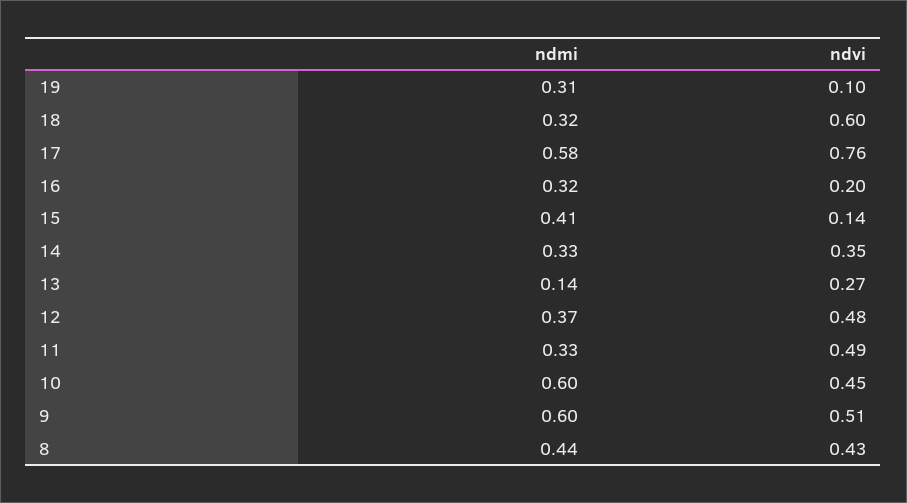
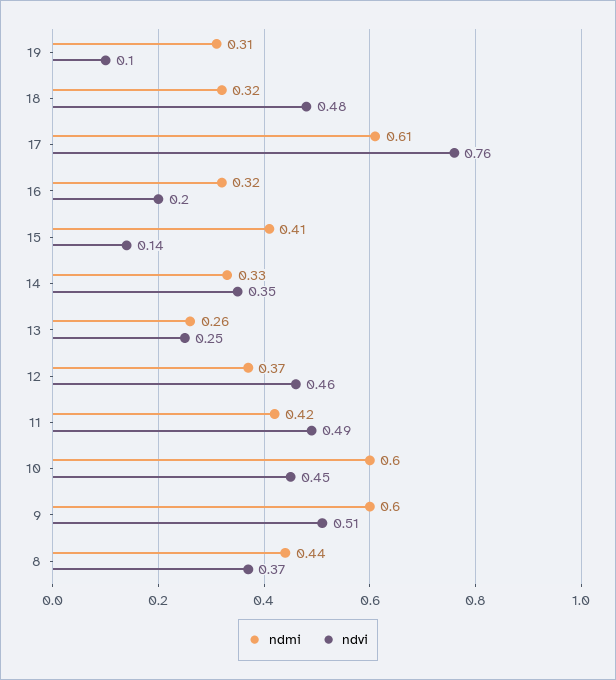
ndvi, 18: 0.6 -> 0.48
ndmi, 17: 0.58 -> 0.61
ndmi, 13: 0.14 -> 0.26
ndvi, 13: 0.27 -> 0.25
ndvi, 12: 0.48 -> 0.46
ndmi, 11: 0.33 -> 0.42
ndvi, 8: 0.43 -> 0.37

